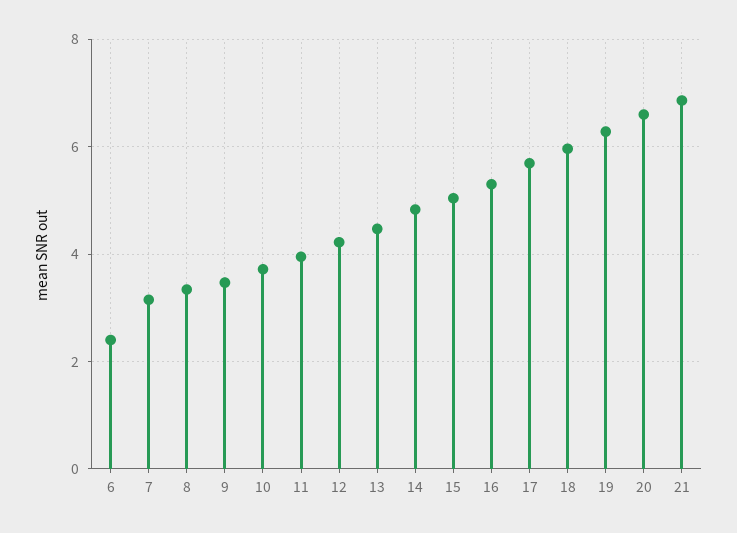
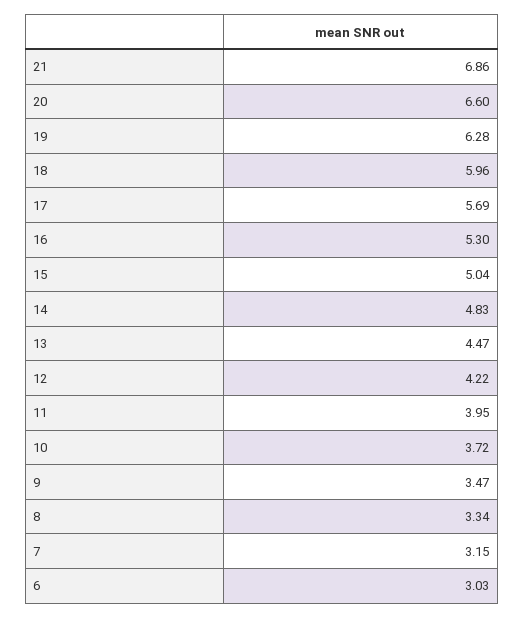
6: 2.4 -> 3.03

